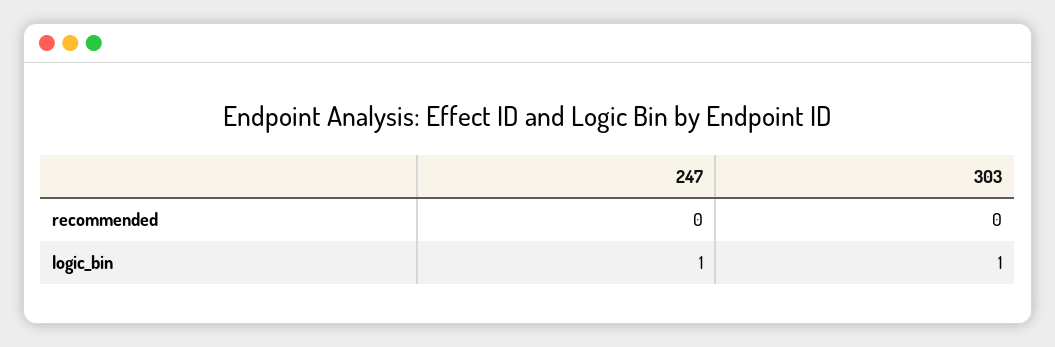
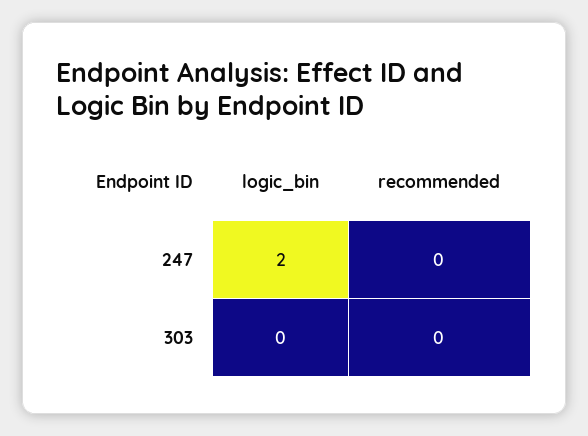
247, logic_bin: 1 -> 2
303, logic_bin: 1 -> 0

